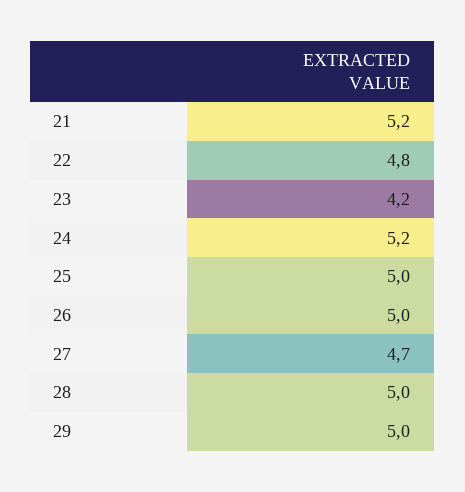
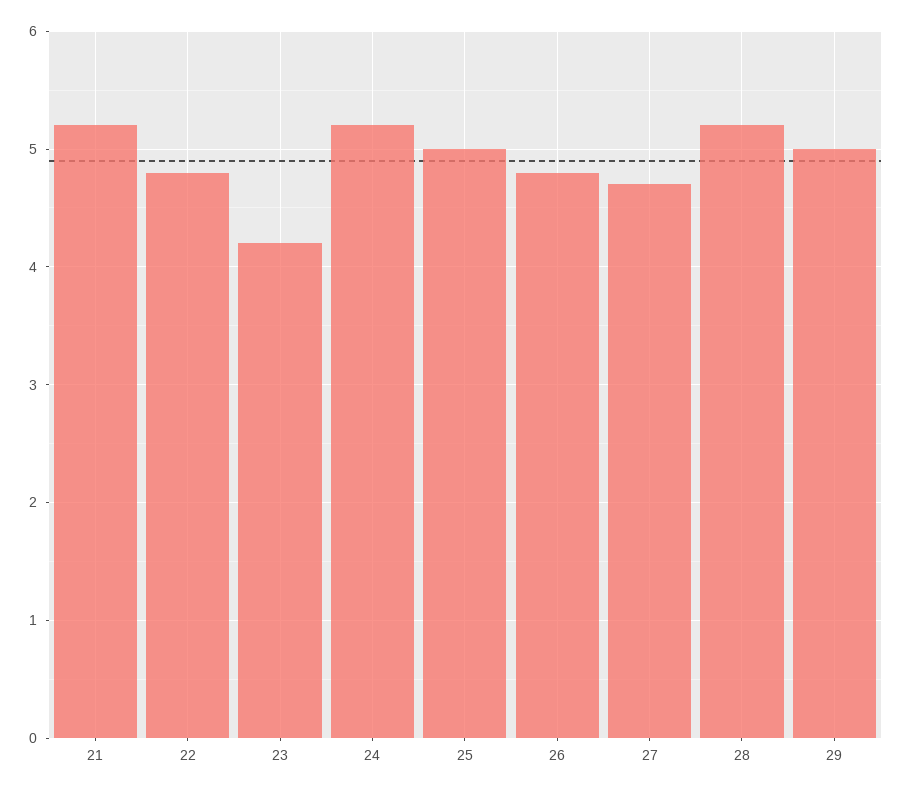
26: 5 -> 4.8
28: 5 -> 5.2

